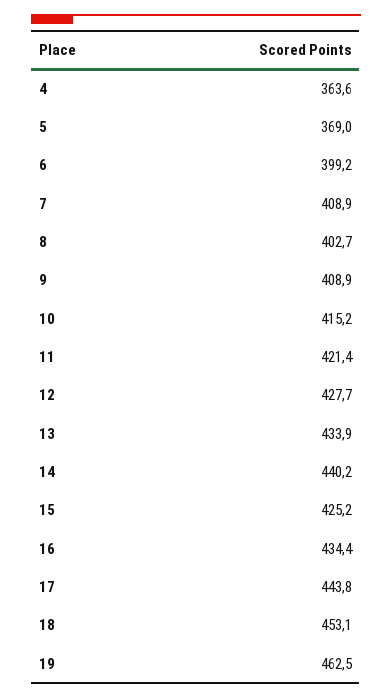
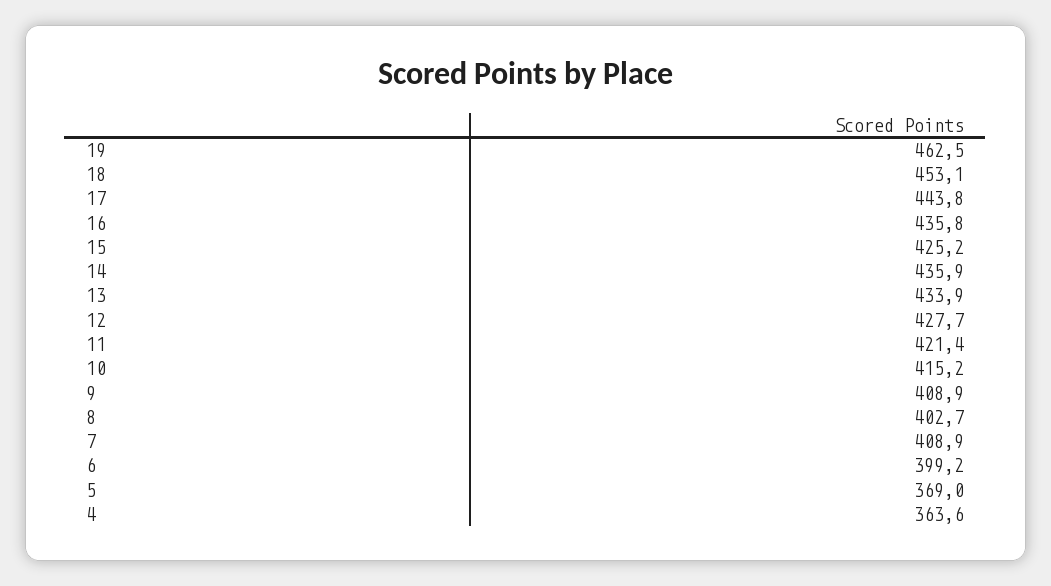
14: 440.2 -> 435.9
16: 434.4 -> 435.8

